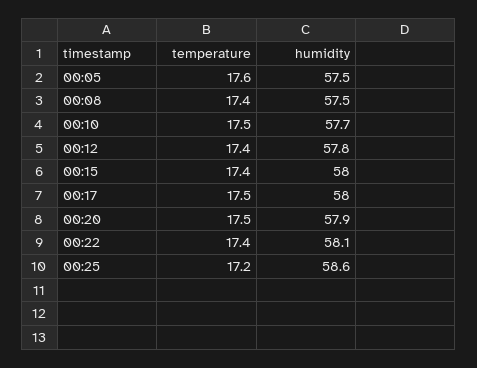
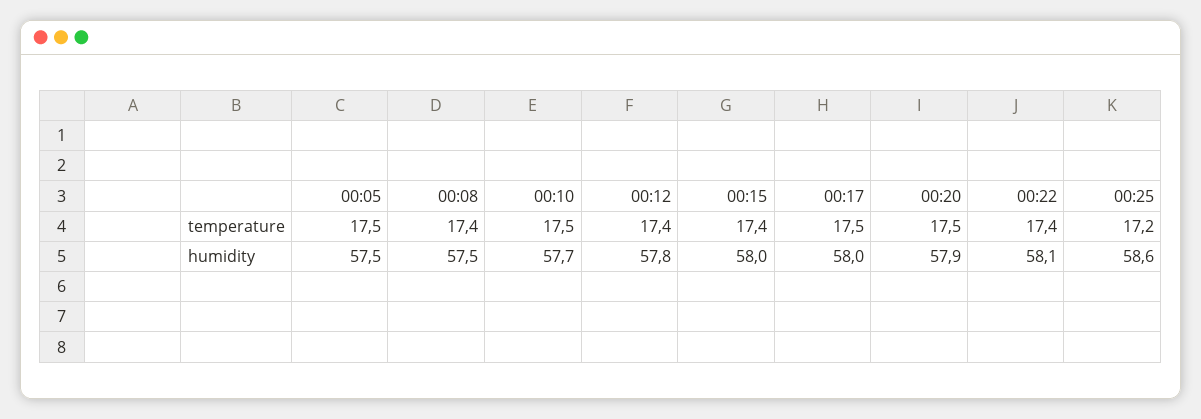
temperature, 00:05: 17.6 -> 17.5

